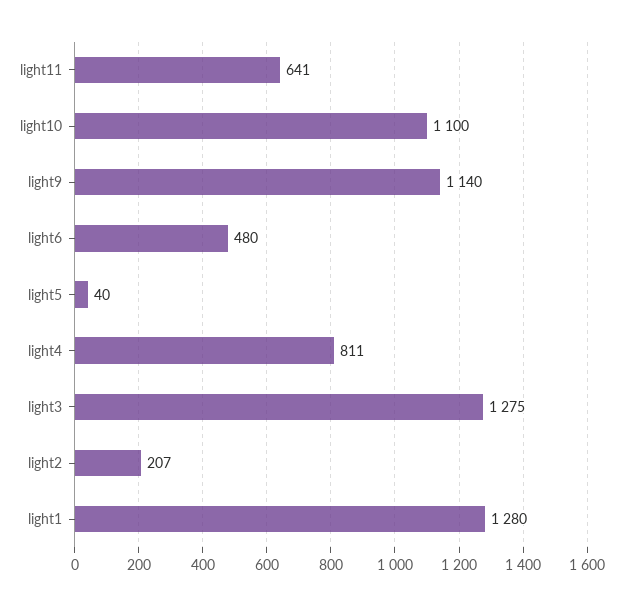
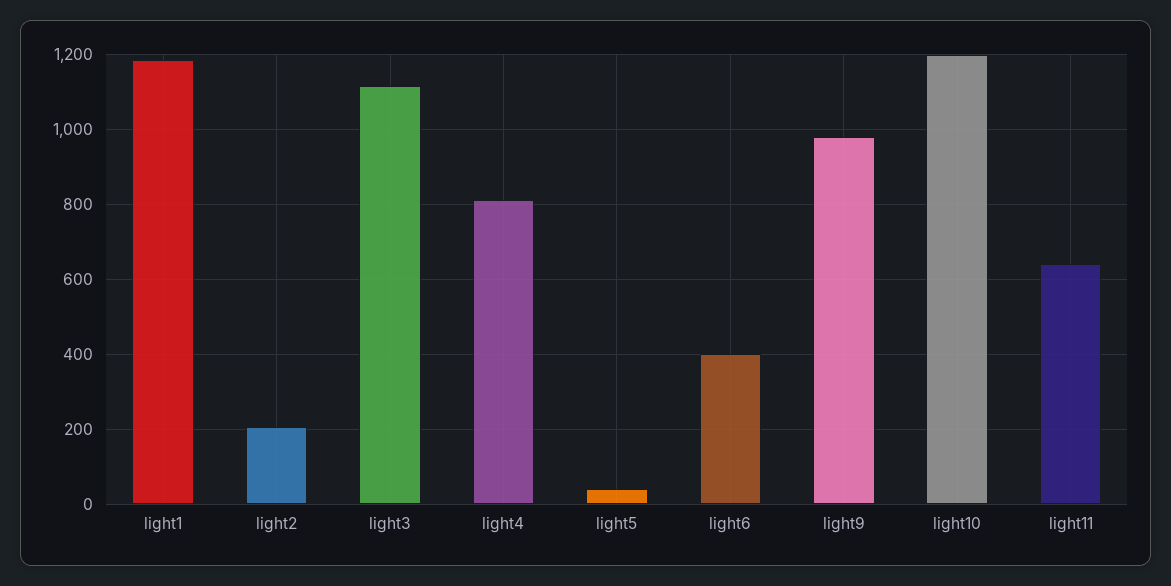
light10: 1100 -> 1200
light9: 1140 -> 980
light6: 480 -> 400
light3: 1275 -> 1120
light1: 1280 -> 1180

